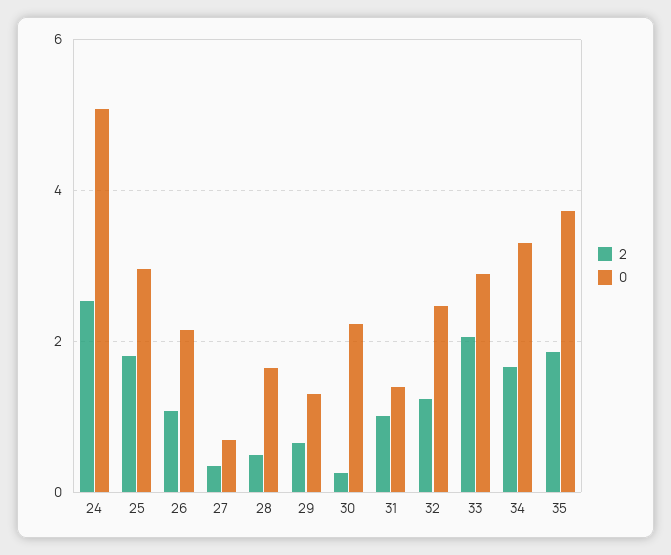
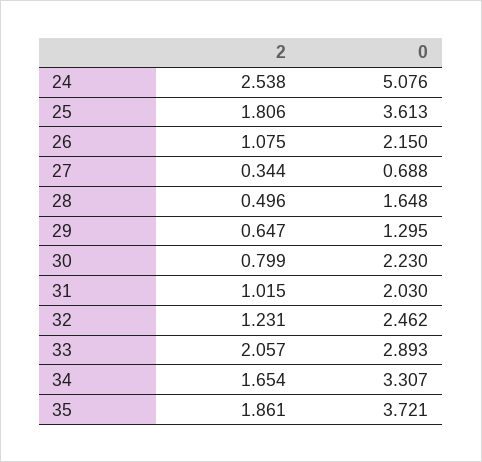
0, 25: 3 -> 3.613
2, 30: 0.2 -> 0.799
0, 31: 1.4 -> 2.03

